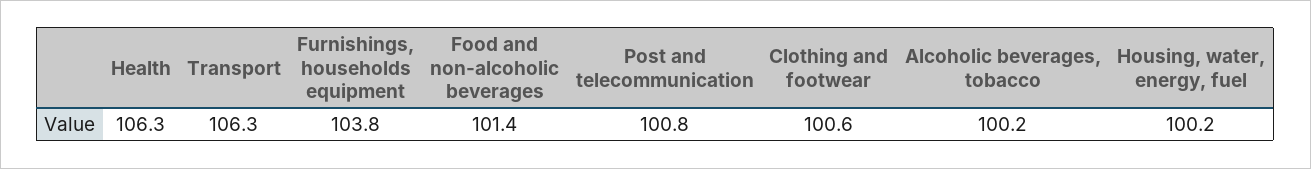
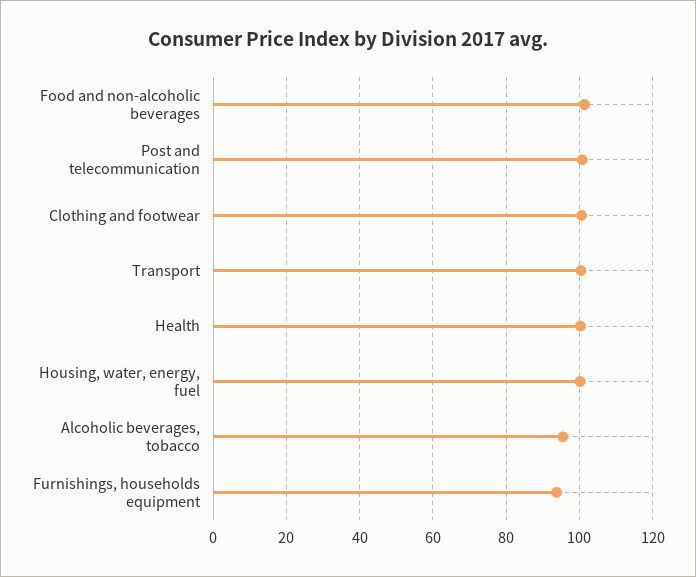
Health: 106.3 -> 100
Transport: 106.3 -> 100
Furnishings, households equipment: 103.8 -> 94
Alcoholic beverages, tobacco: 100.2 -> 96

